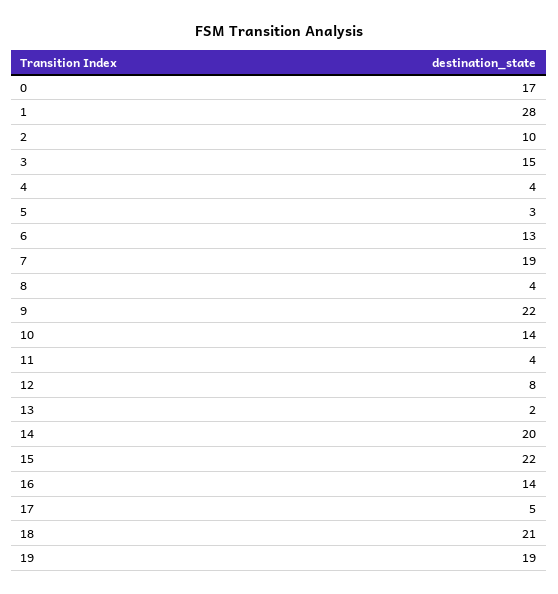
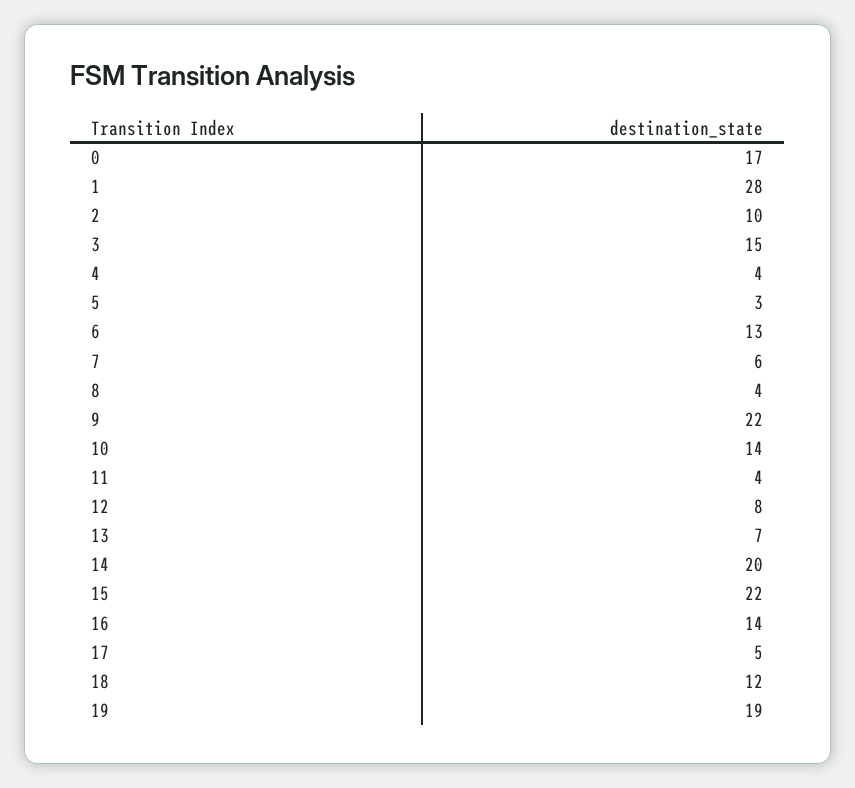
7: 19 -> 6
13: 2 -> 7
18: 21 -> 12

